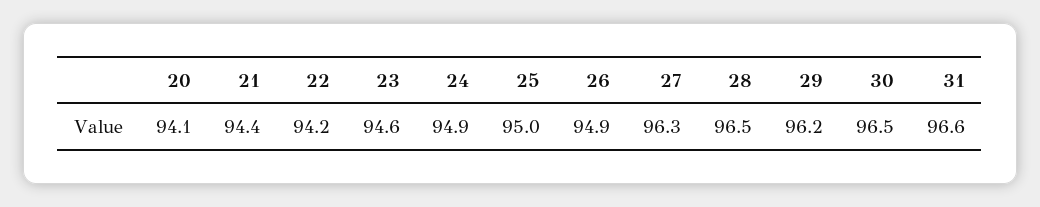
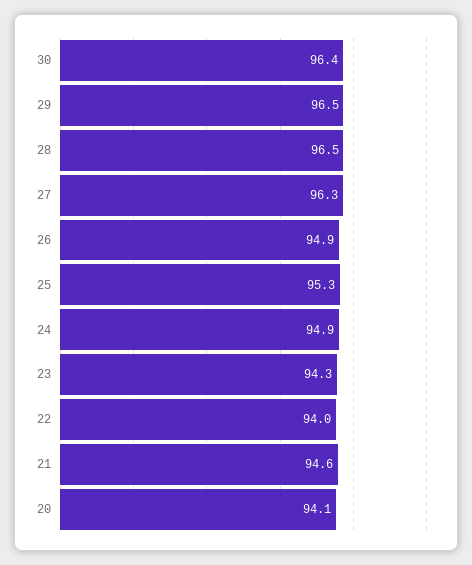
21: 94.4 -> 94.6
22: 94.2 -> 94
23: 94.6 -> 94.3
25: 95 -> 95.3
29: 96.2 -> 96.5
30: 96.5 -> 96.4
31: 96.6 -> none

